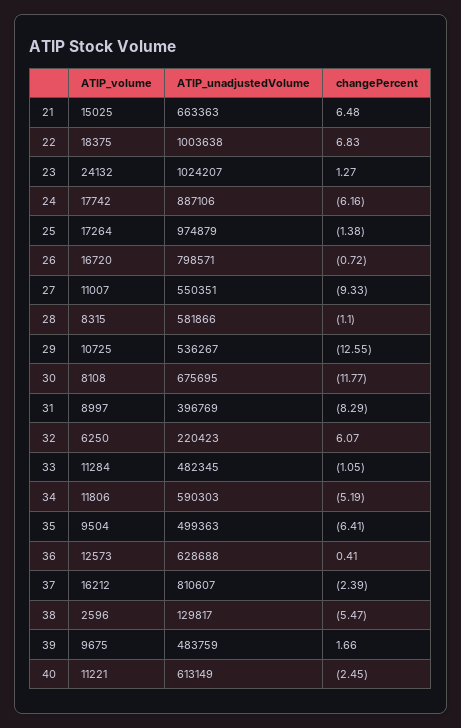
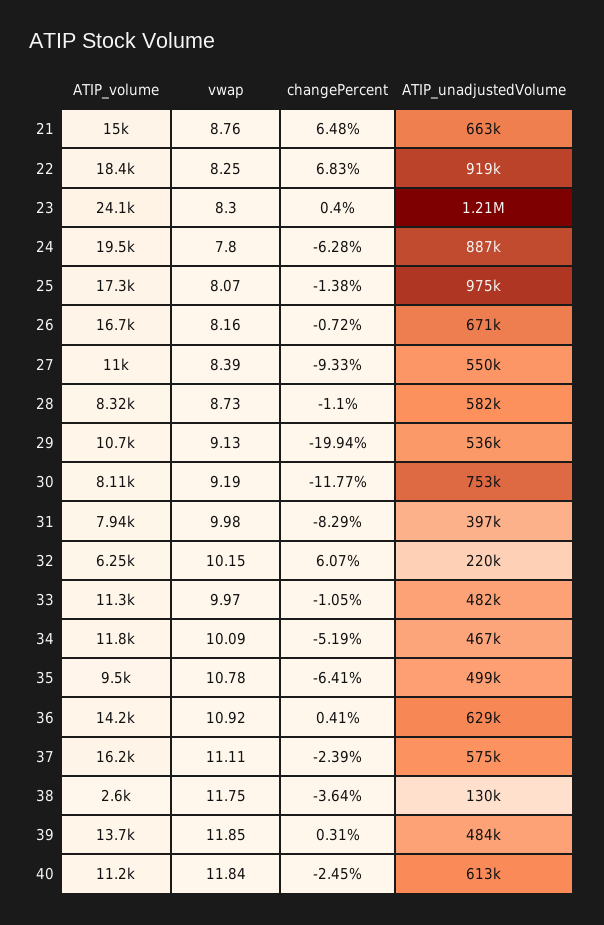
ATIP_unadjustedVolume, 22: 1003638 -> 919000
ATIP_unadjustedVolume, 23: 1024207 -> 1210000
changePercent, 23: 1.27 -> 0.4
ATIP_volume, 24: 17742 -> 19500
changePercent, 24: -6.16 -> -6.28
ATIP_unadjustedVolume, 26: 798571 -> 671000
changePercent, 29: -12.55 -> -19.94
ATIP_unadjustedVolume, 30: 675695 -> 753000
ATIP_volume, 31: 8997 -> 7940
ATIP_unadjustedVolume, 34: 590303 -> 467000
ATIP_volume, 36: 12573 -> 14200
ATIP_unadjustedVolume, 37: 810607 -> 575000
changePercent, 38: -5.47 -> -3.64
ATIP_volume, 39: 9675 -> 13700
changePercent, 39: 1.66 -> 0.31
vwap, 21: none -> 8.76
vwap, 22: none -> 8.25
vwap, 23: none -> 8.3
vwap, 24: none -> 7.8
vwap, 25: none -> 8.07
vwap, 26: none -> 8.16
vwap, 27: none -> 8.39
vwap, 28: none -> 8.73
vwap, 29: none -> 9.13
vwap, 30: none -> 9.19
vwap, 31: none -> 9.98
vwap, 32: none -> 10.15
vwap, 33: none -> 9.97
vwap, 34: none -> 10.09
vwap, 35: none -> 10.78
vwap, 36: none -> 10.92
vwap, 37: none -> 11.11
vwap, 38: none -> 11.75
vwap, 39: none -> 11.85
vwap, 40: none -> 11.84

